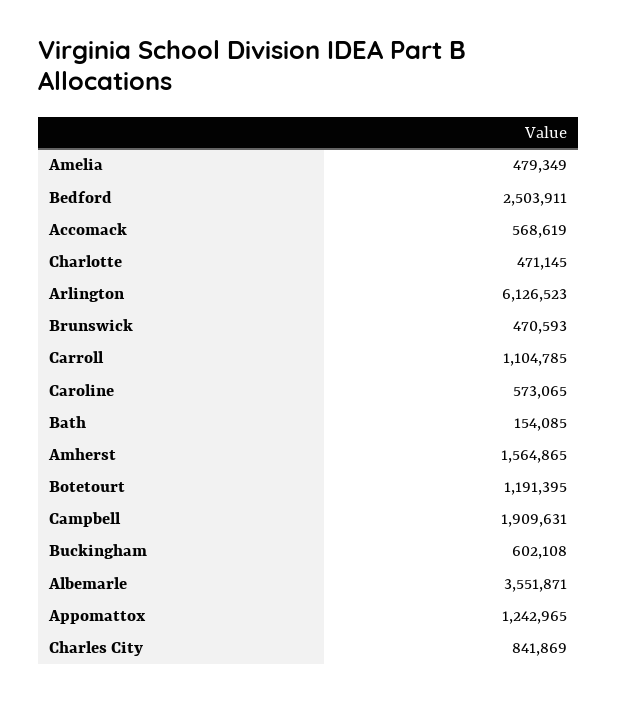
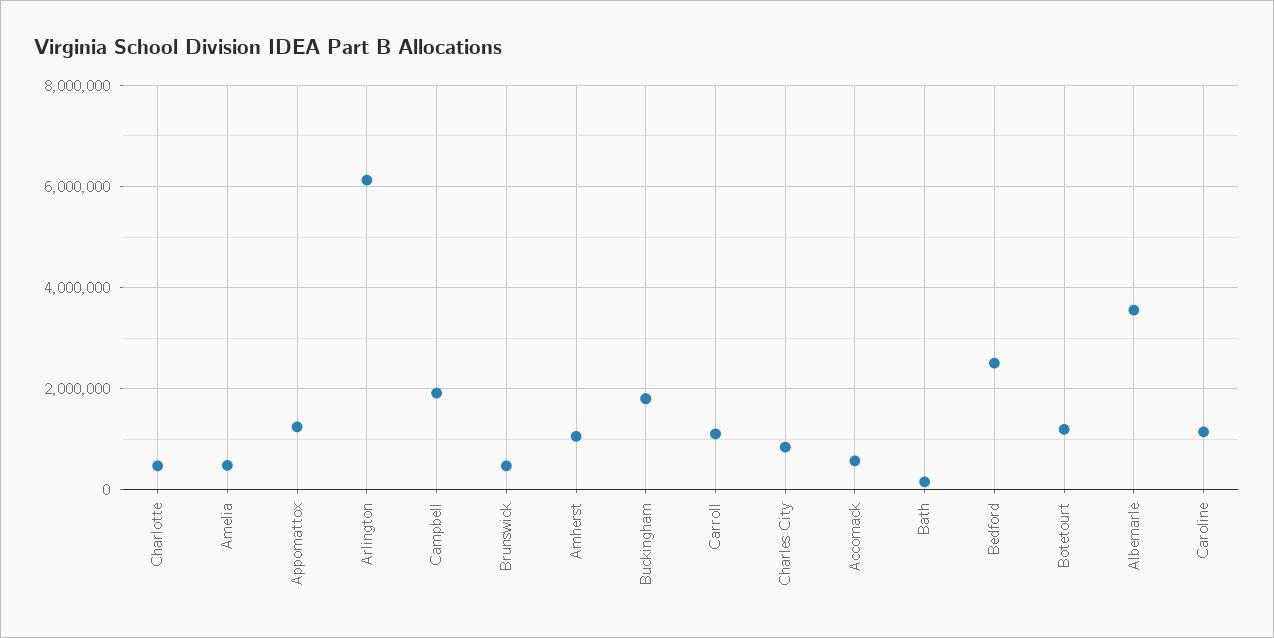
Caroline: 573065 -> 1200000
Amherst: 1564865 -> 1000000
Buckingham: 602108 -> 1800000

